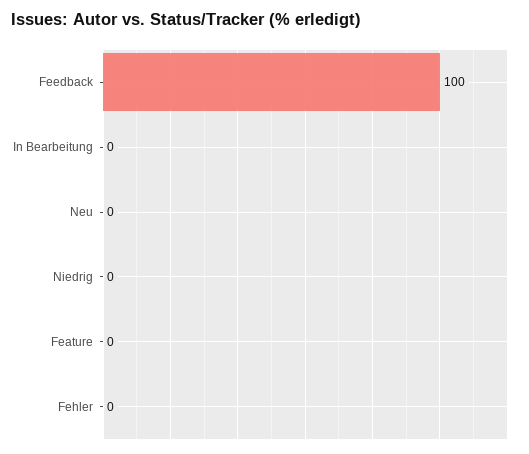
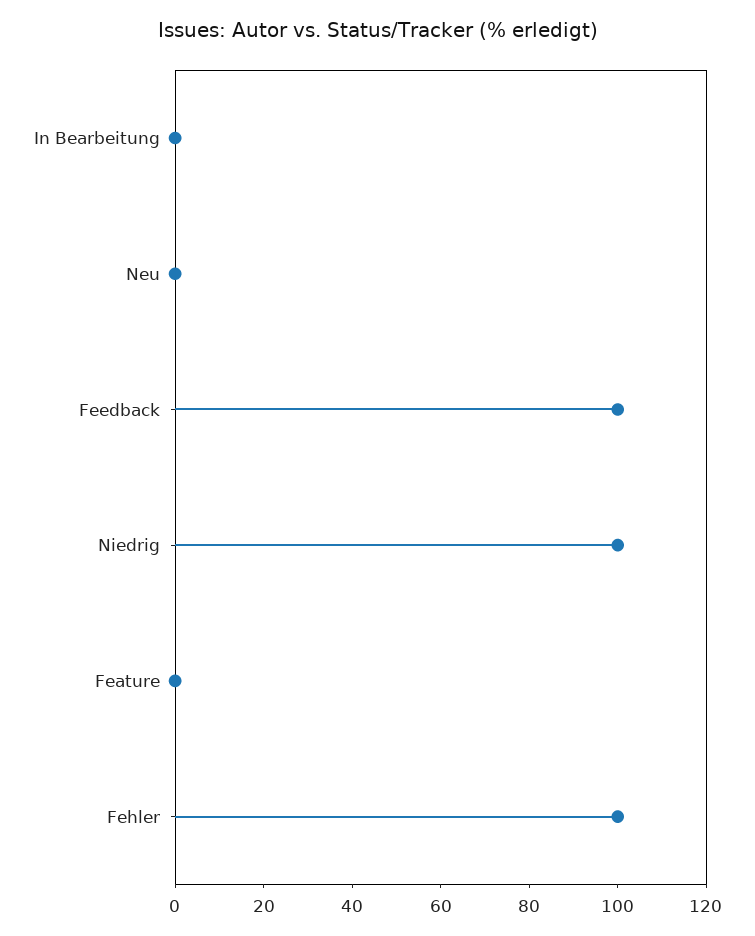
Niedrig: 0 -> 100
Fehler: 0 -> 100

